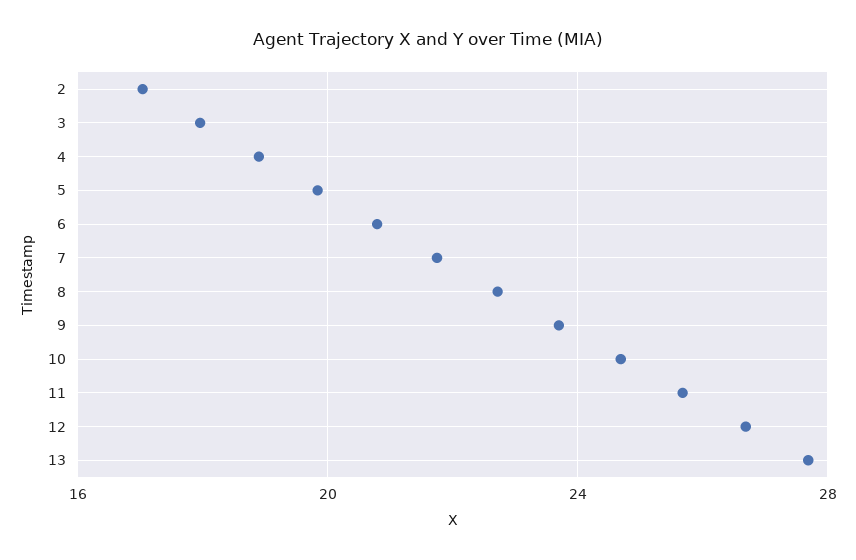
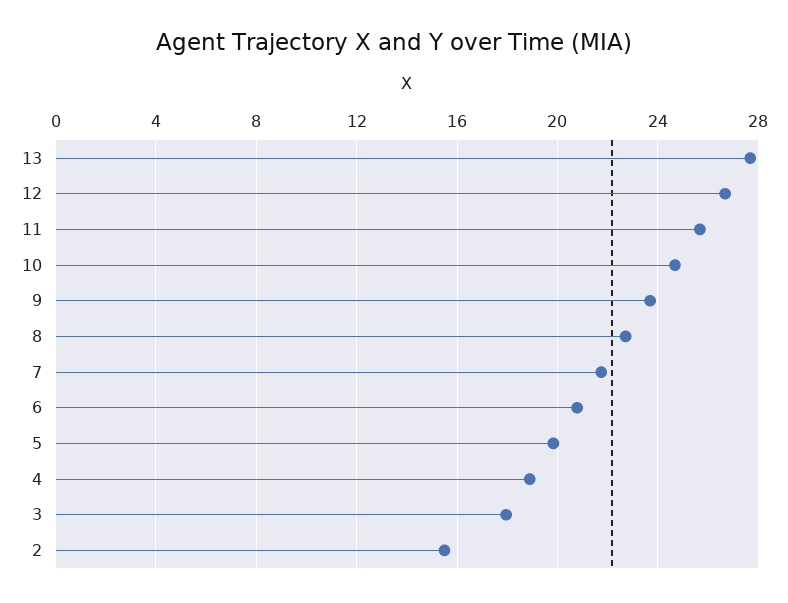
2: 17 -> 15.5

